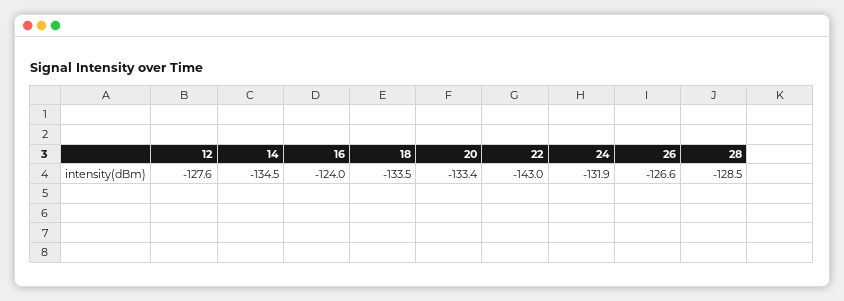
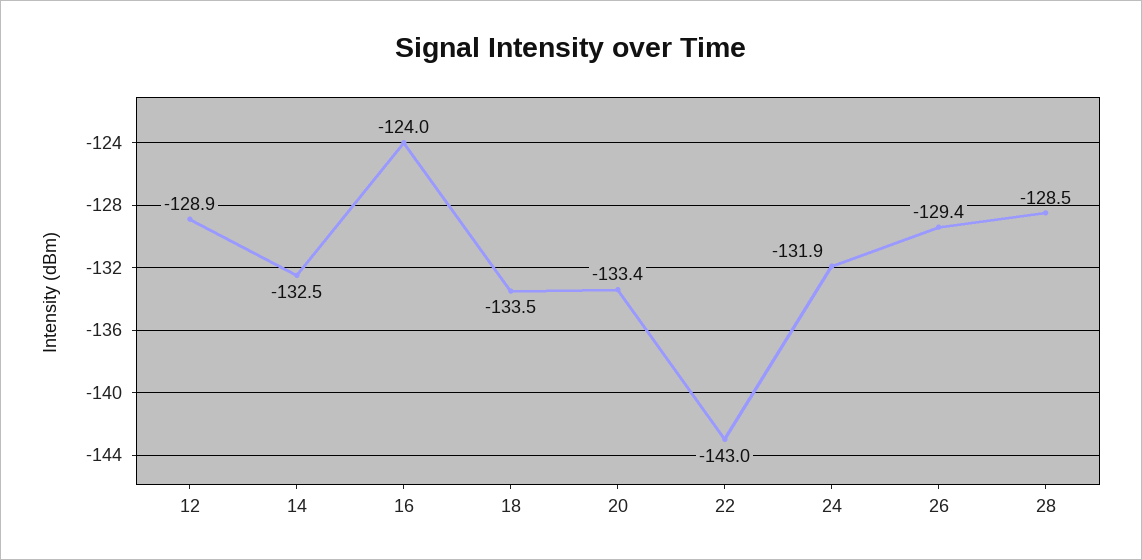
12: -127.6 -> -128.9
14: -134.5 -> -132.5
26: -126.6 -> -129.4

